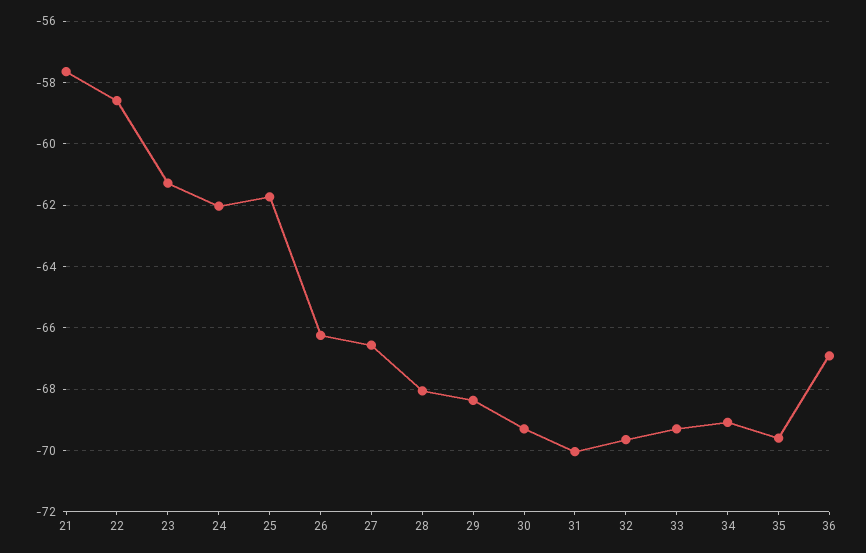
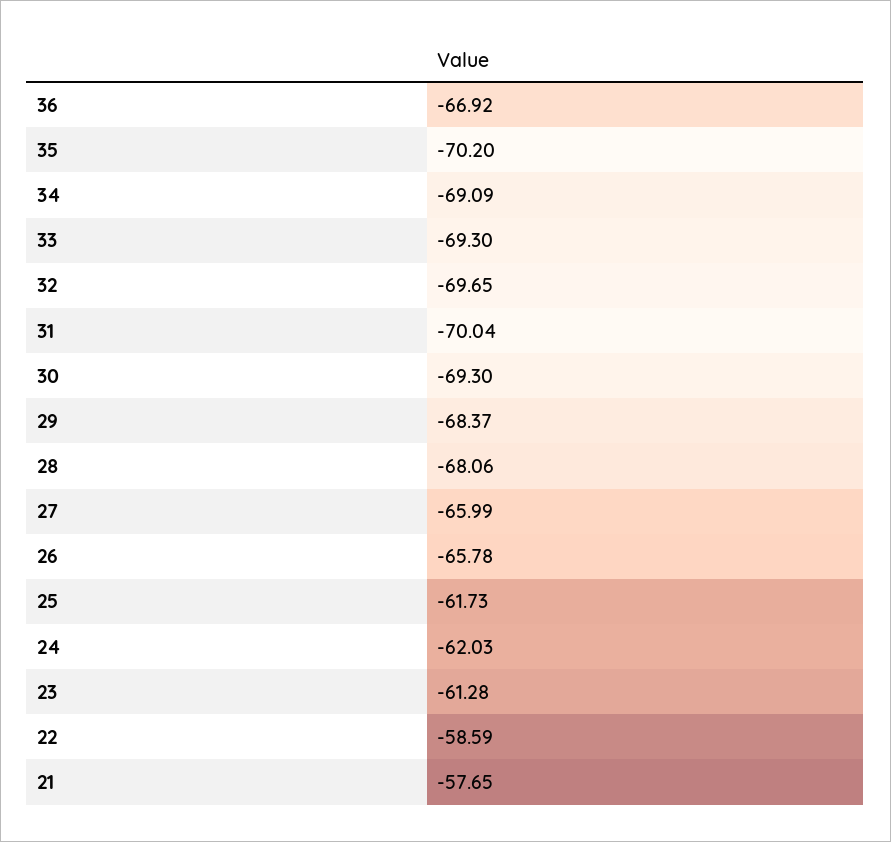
26: -66.2 -> -65.78
27: -66.6 -> -65.99
35: -69.6 -> -70.2

